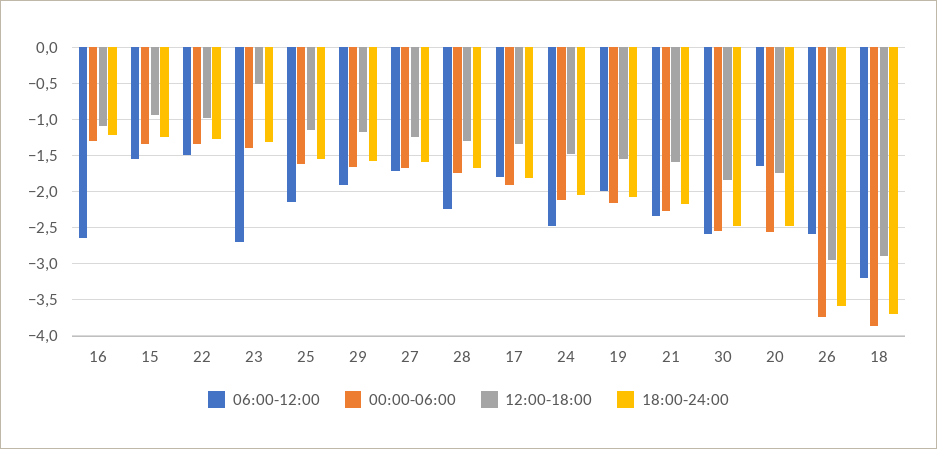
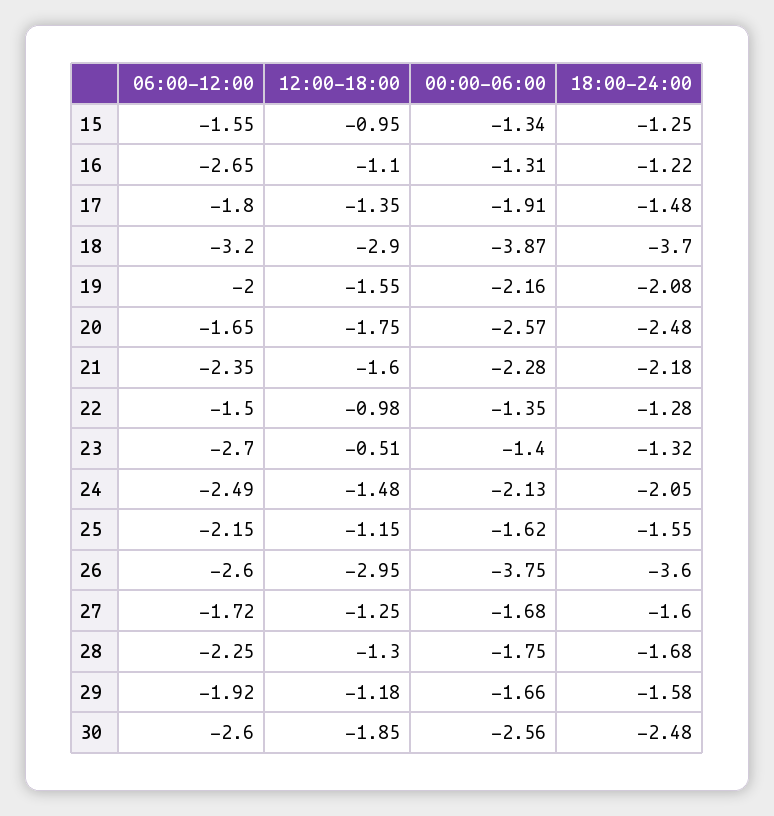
18:00-24:00, 17: -1.8 -> -1.48

